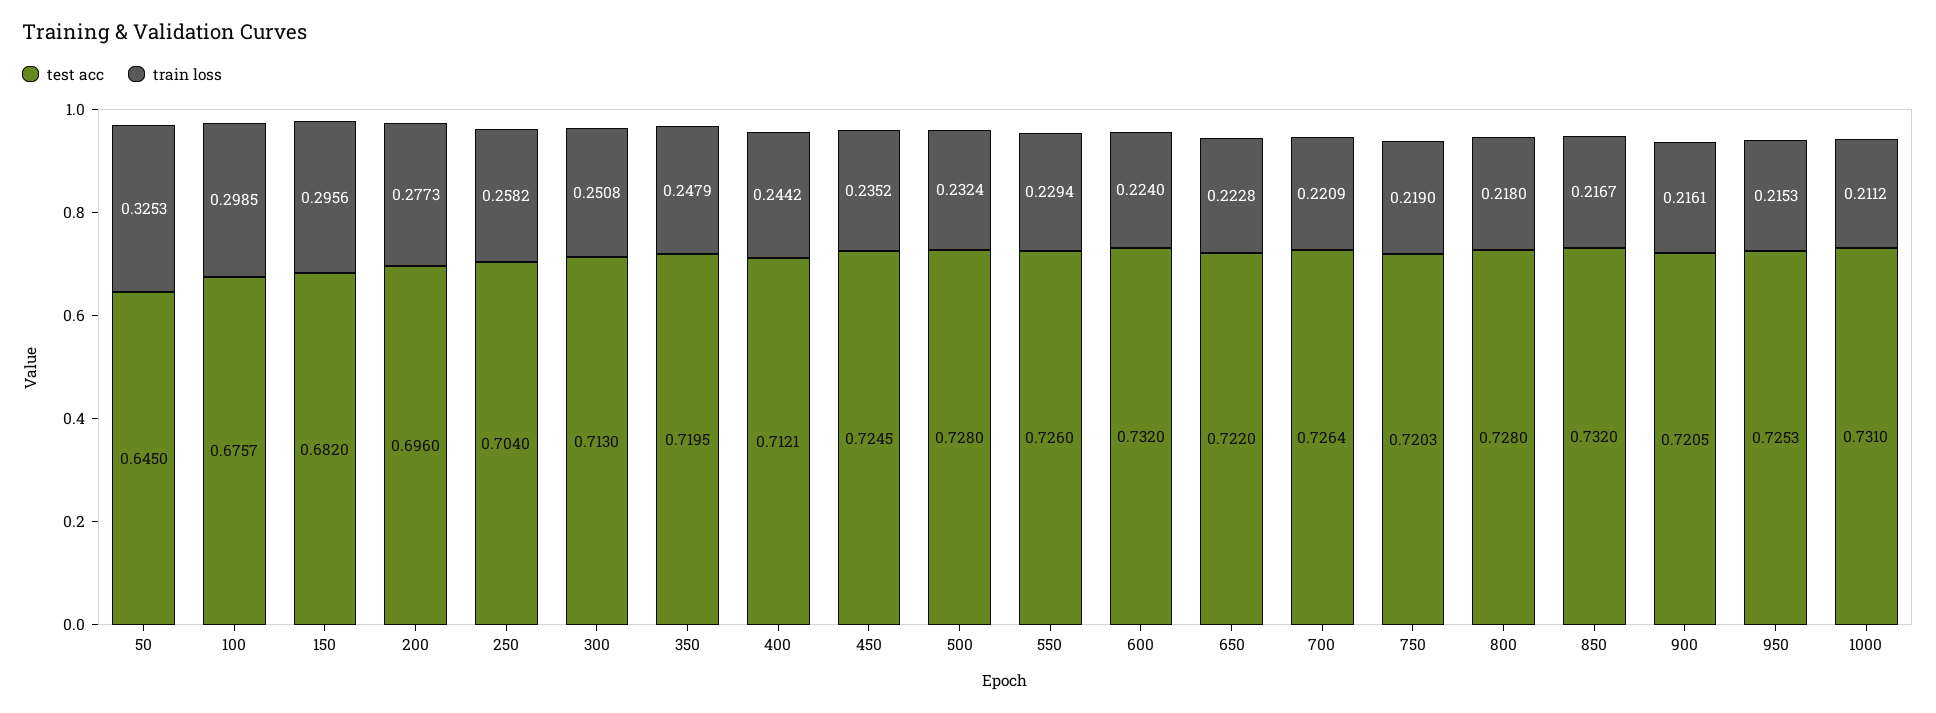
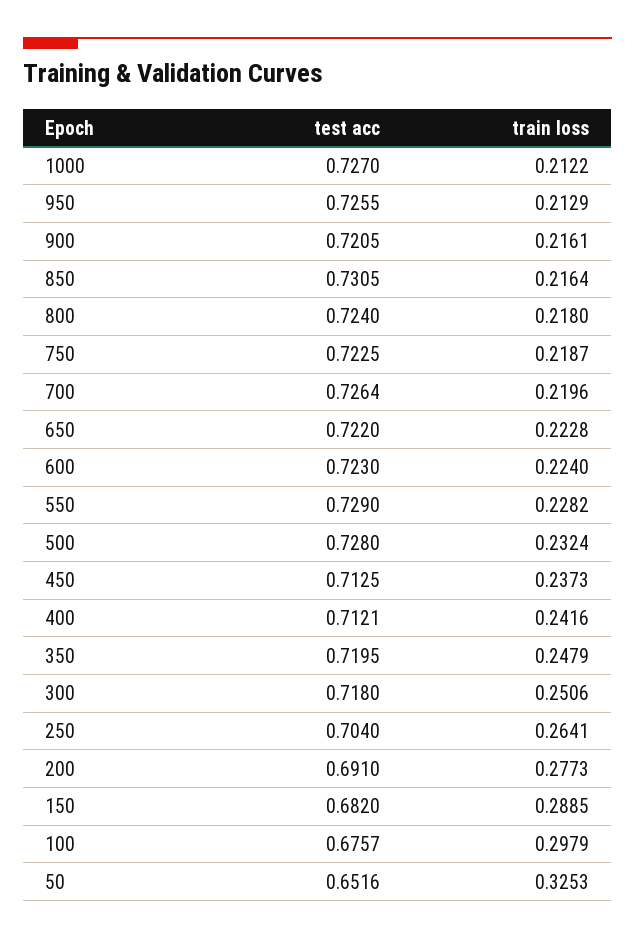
test acc, 50: 0.645 -> 0.6516
train loss, 100: 0.2985 -> 0.2979
train loss, 150: 0.2956 -> 0.2885
test acc, 200: 0.696 -> 0.691
train loss, 250: 0.2582 -> 0.2641
test acc, 300: 0.713 -> 0.718
train loss, 300: 0.2508 -> 0.2506
train loss, 400: 0.2442 -> 0.2416
test acc, 450: 0.7245 -> 0.7125
train loss, 450: 0.2352 -> 0.2373
test acc, 550: 0.726 -> 0.729
train loss, 550: 0.2294 -> 0.2282
test acc, 600: 0.732 -> 0.723
train loss, 700: 0.2209 -> 0.2196
test acc, 750: 0.7203 -> 0.7225
train loss, 750: 0.219 -> 0.2187
test acc, 800: 0.728 -> 0.724
test acc, 850: 0.732 -> 0.7305
train loss, 850: 0.2167 -> 0.2164
test acc, 950: 0.7253 -> 0.7255
train loss, 950: 0.2153 -> 0.2129
test acc, 1000: 0.731 -> 0.727
train loss, 1000: 0.2112 -> 0.2122

